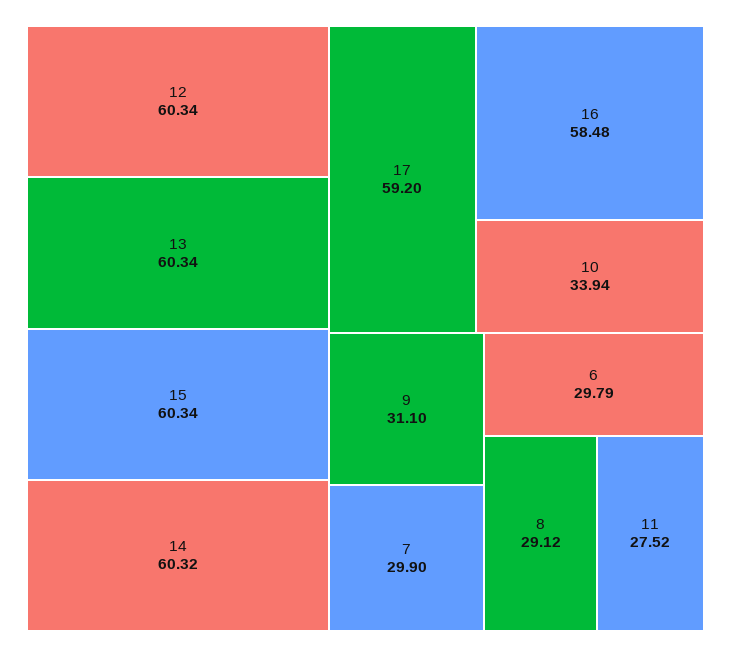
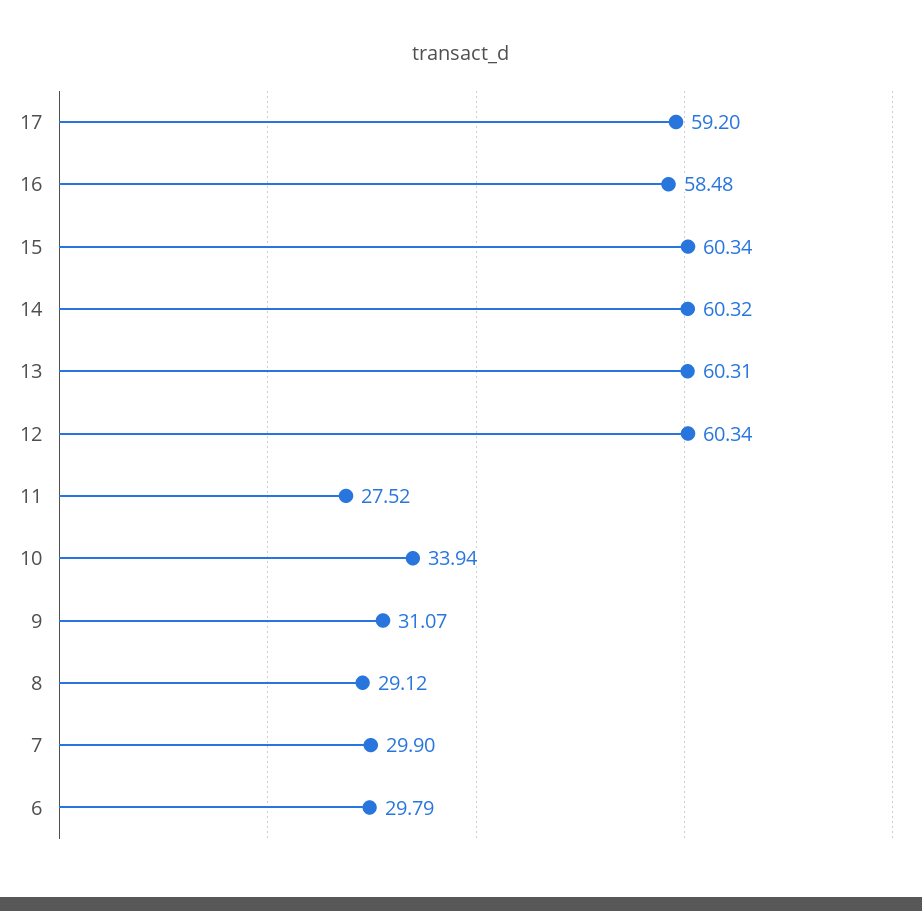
13: 60.34 -> 60.31
9: 31.1 -> 31.07

